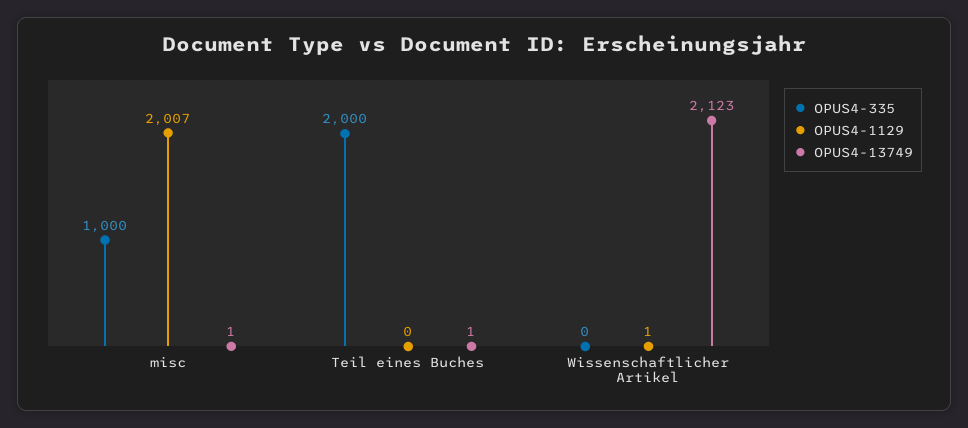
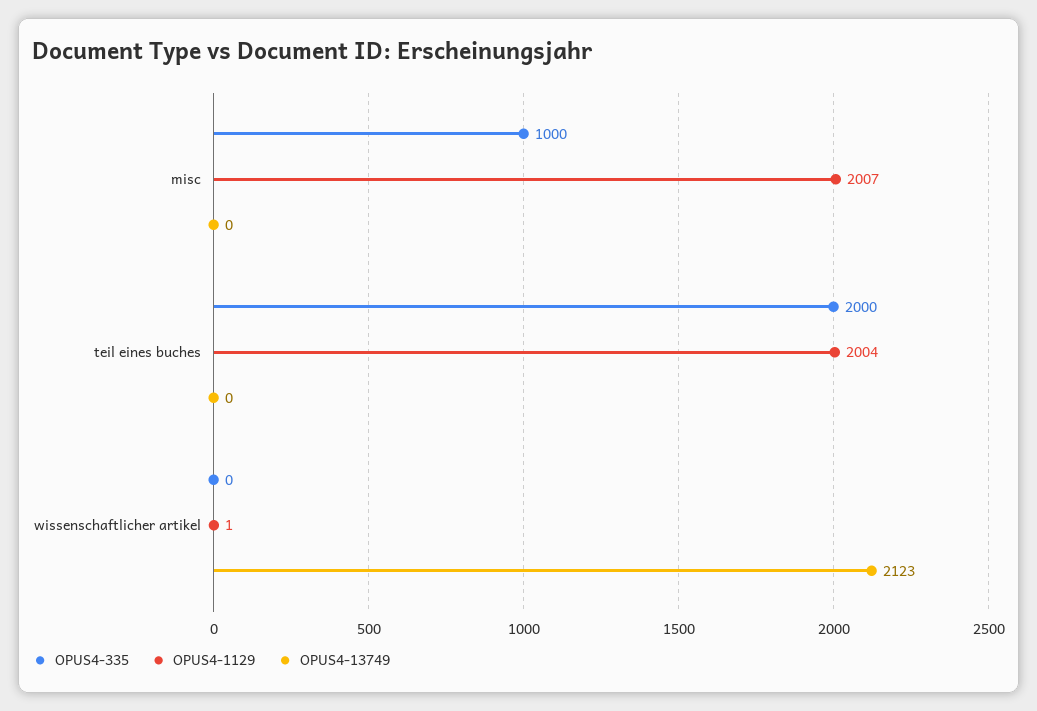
OPUS4-13749, misc: 1 -> 0
OPUS4-1129, Teil eines Buches: 0 -> 2004
OPUS4-13749, Teil eines Buches: 1 -> 0

